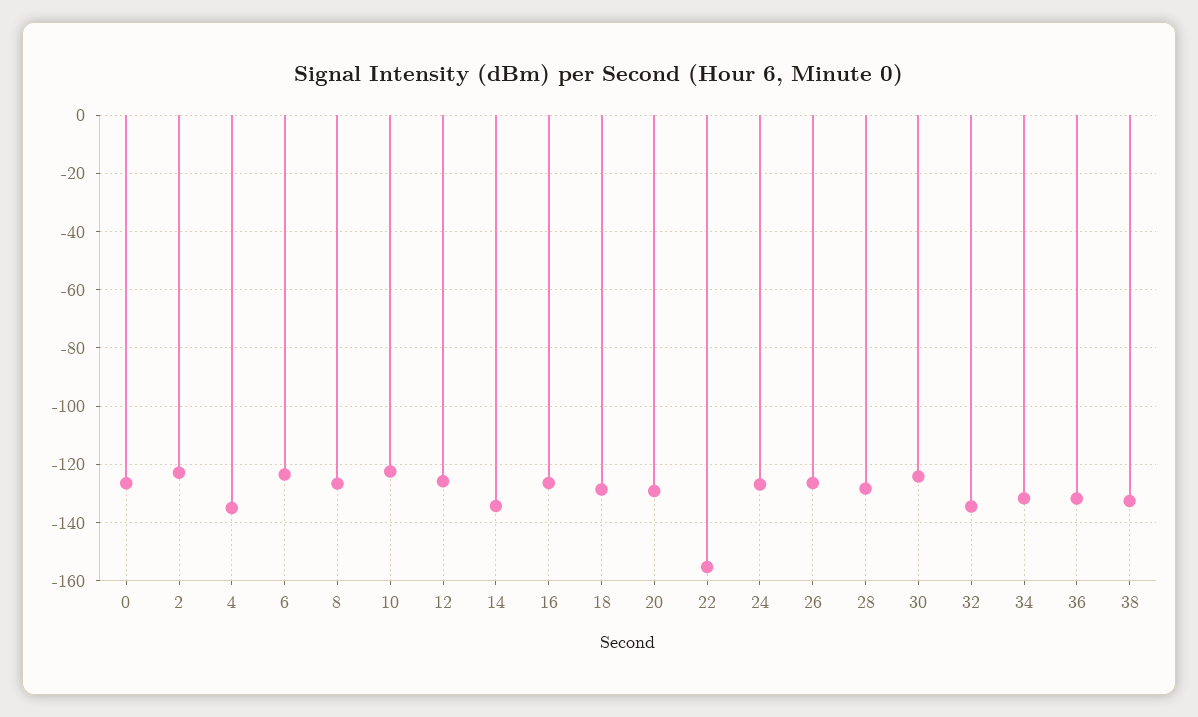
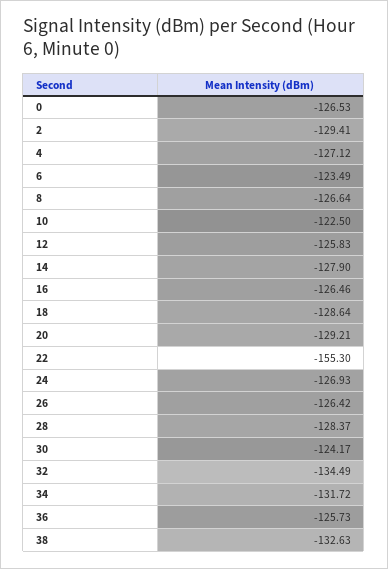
2: -122.5 -> -129.41
4: -135 -> -127.12
14: -135 -> -127.9
36: -132.5 -> -125.73

